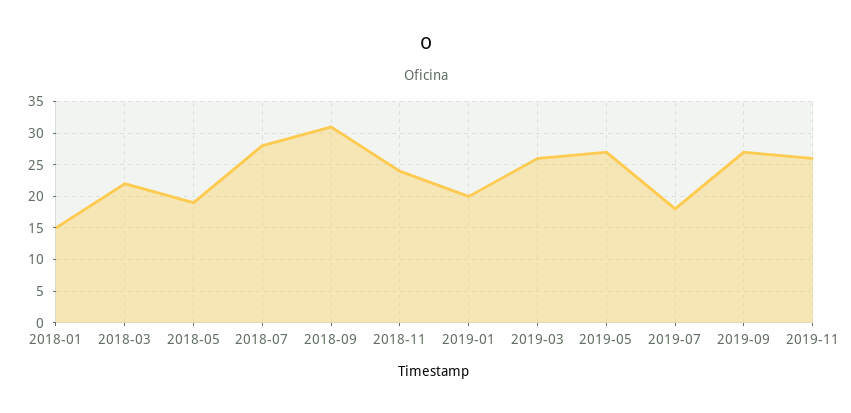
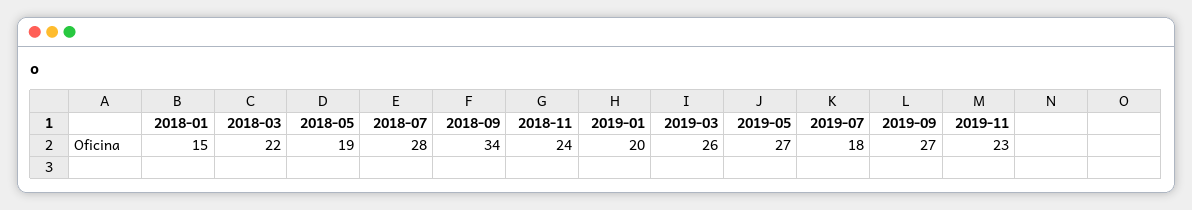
2018-09: 31 -> 34
2019-11: 26 -> 23

